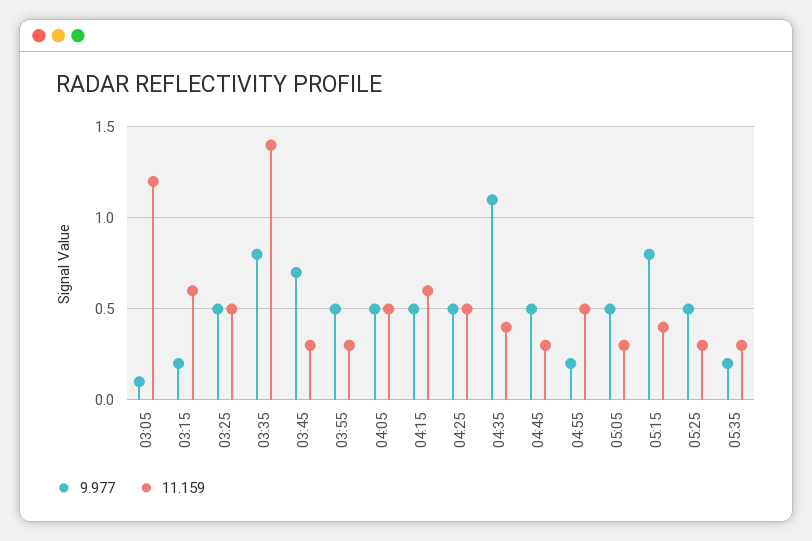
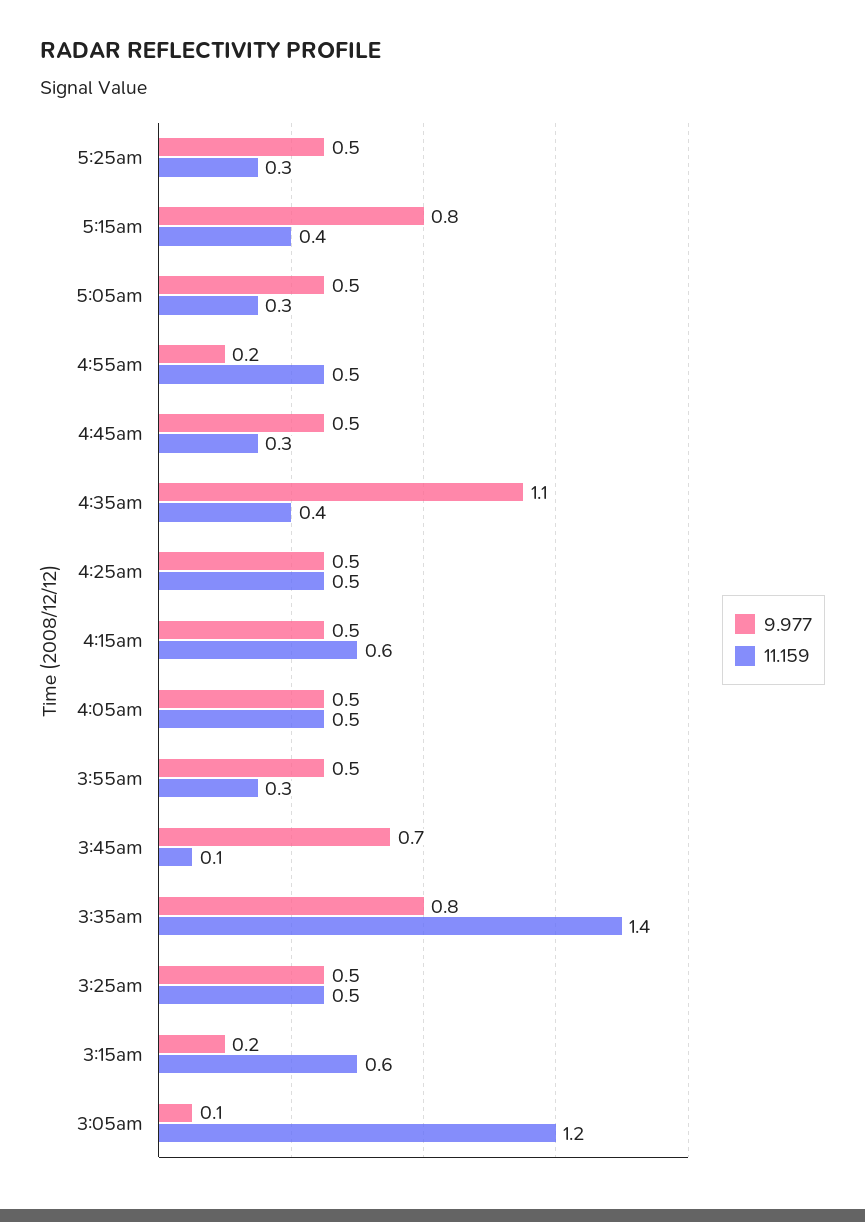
11.159, 03:45: 0.3 -> 0.1
9.977, 05:35: 0.2 -> none
11.159, 05:35: 0.3 -> none

